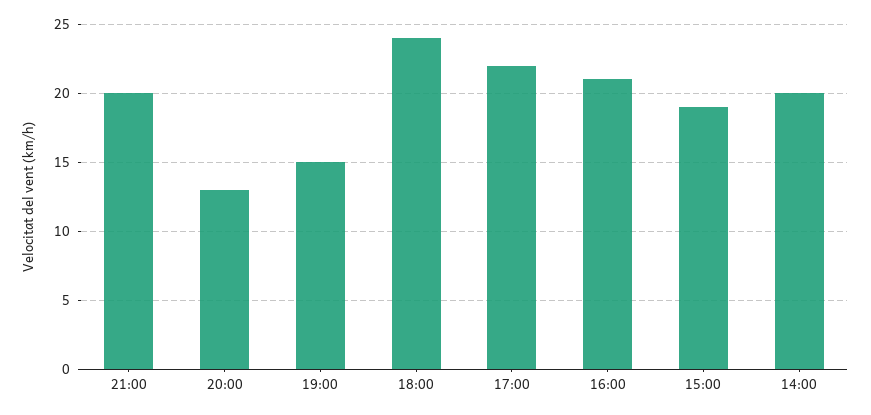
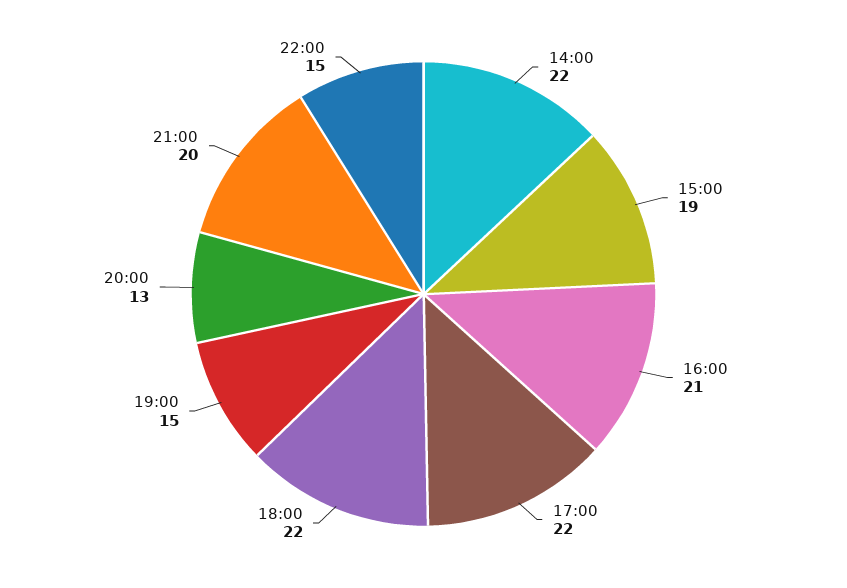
18:00: 24 -> 22
14:00: 20 -> 22
22:00: none -> 15

